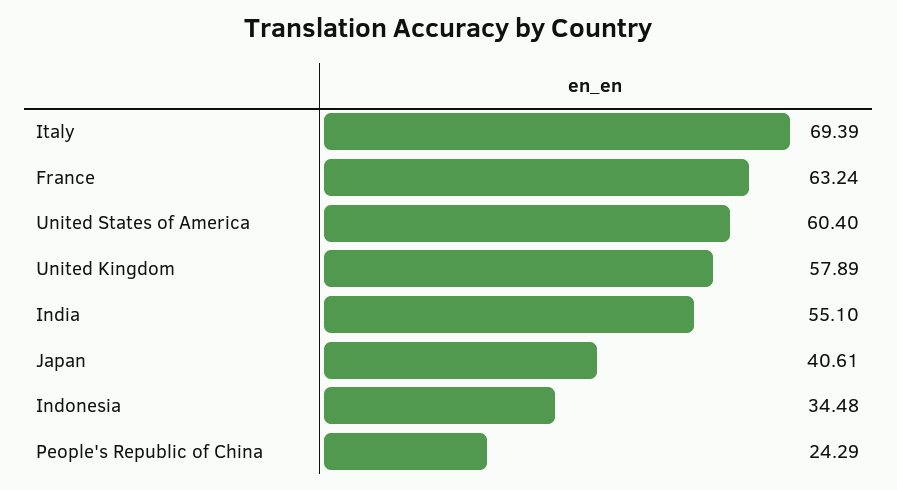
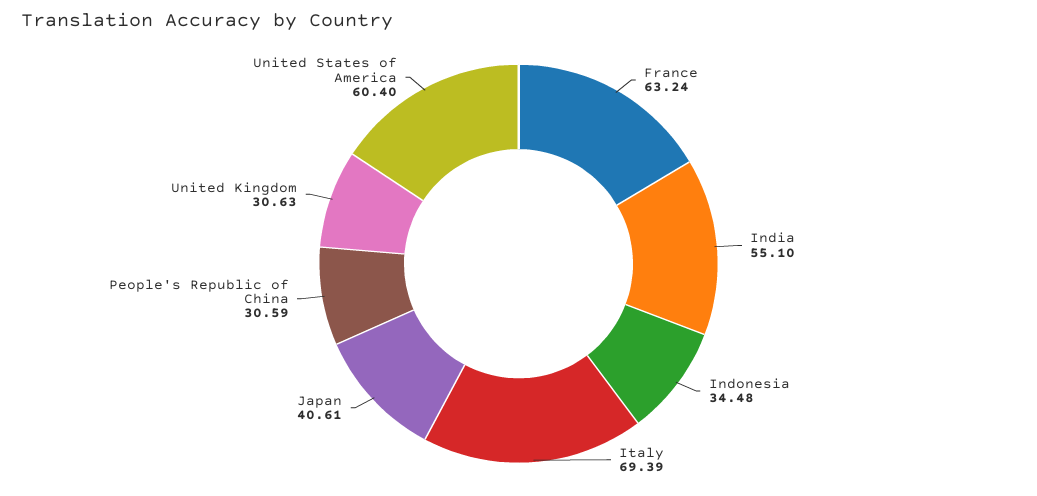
United Kingdom: 57.89 -> 30.63
People's Republic of China: 24.29 -> 30.59

